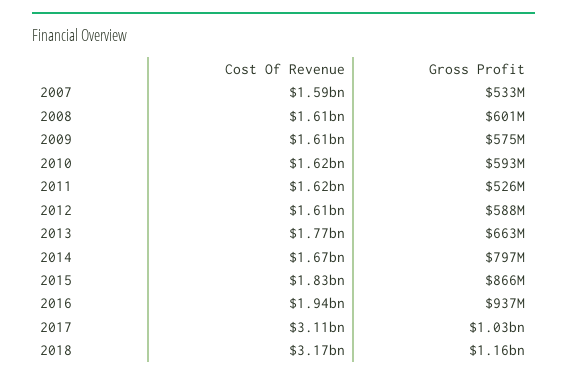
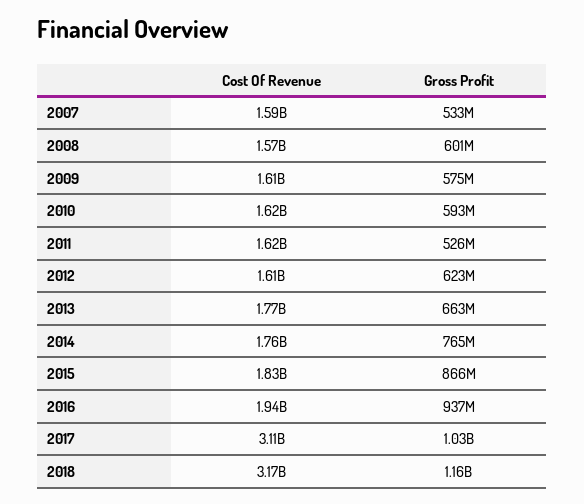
Cost Of Revenue, 2008: 1610000000 -> 1570000000
Gross Profit, 2012: 588000000 -> 623000000
Cost Of Revenue, 2014: 1670000000 -> 1760000000
Gross Profit, 2014: 797000000 -> 765000000

